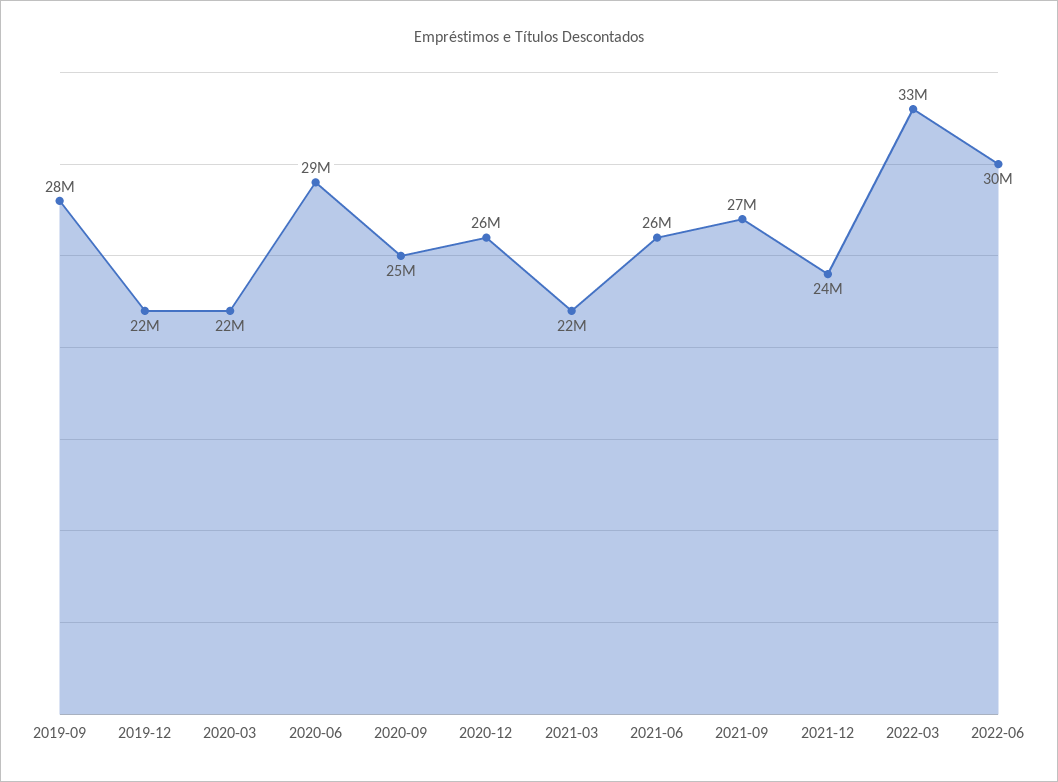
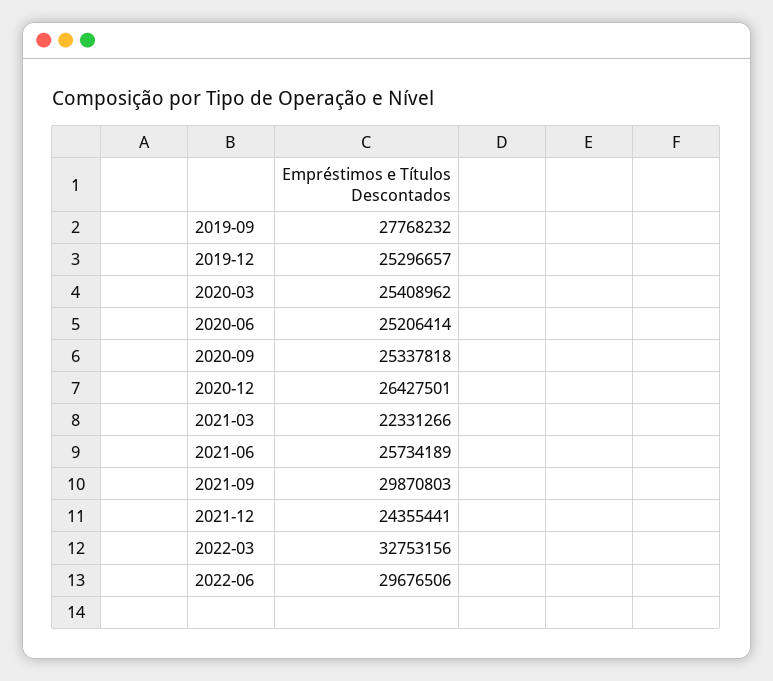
2019-12: 22000000 -> 25296657
2020-03: 22000000 -> 25408962
2020-06: 29000000 -> 25206414
2021-09: 27000000 -> 29870803

